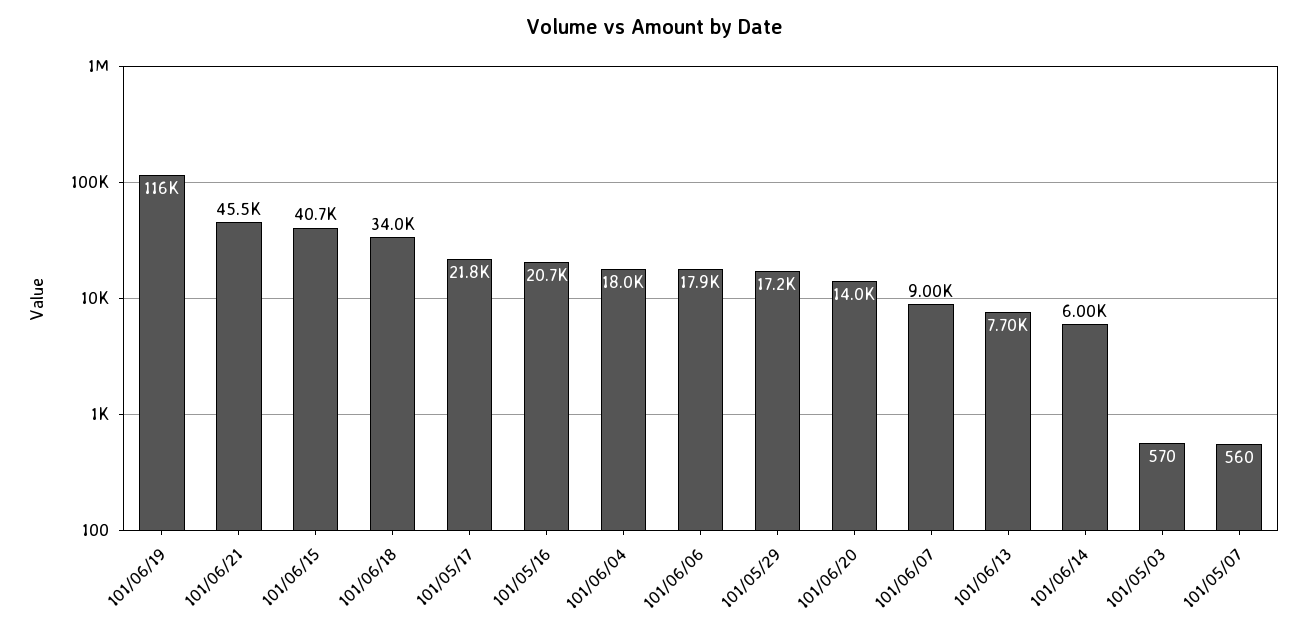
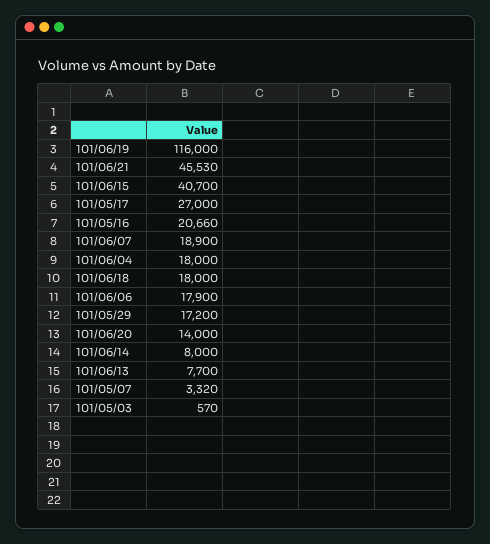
101/06/18: 34000 -> 18000
101/05/17: 21800 -> 27000
101/06/07: 9000 -> 18900
101/06/14: 6000 -> 8000
101/05/07: 560 -> 3320

